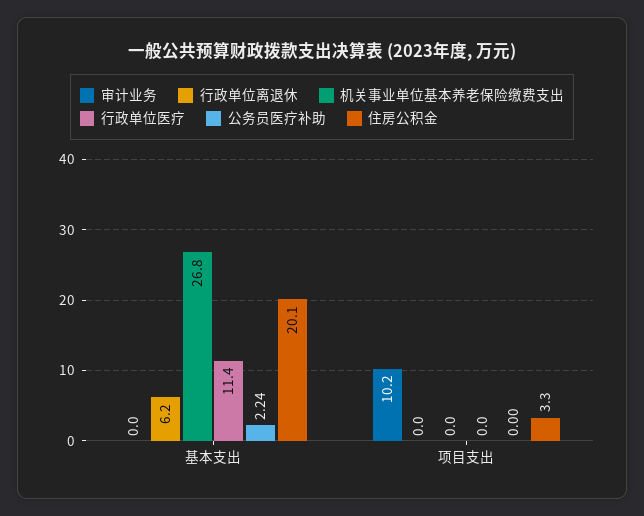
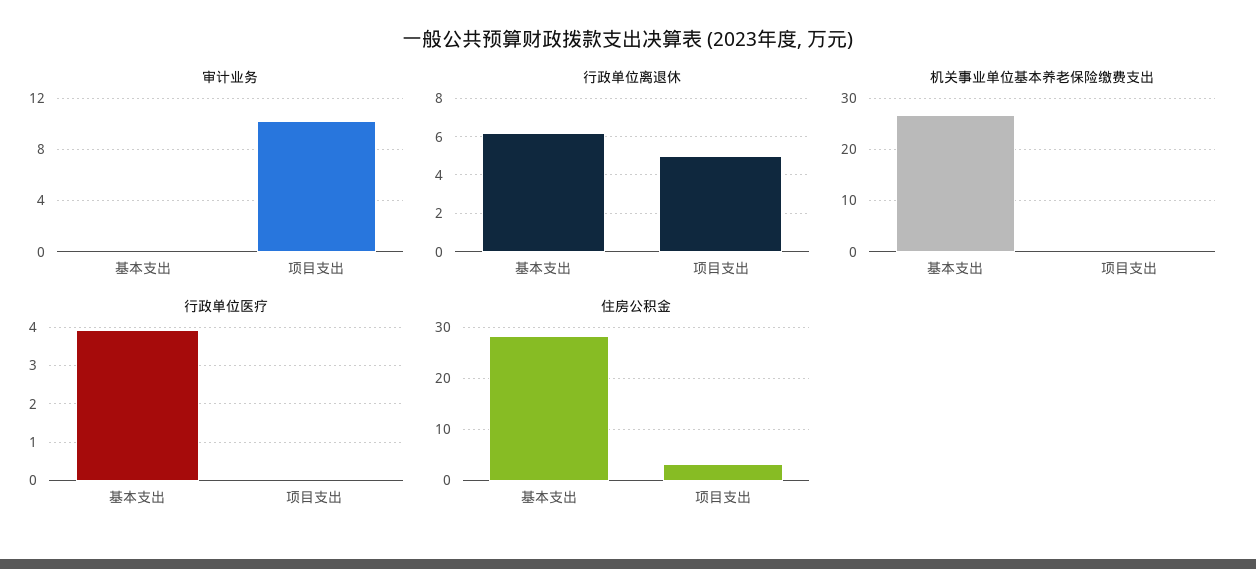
行政单位医疗, 基本支出: 11.4 -> 4
公务员医疗补助, 基本支出: 2.24 -> none
住房公积金, 基本支出: 20.1 -> 28
行政单位离退休, 项目支出: 0 -> 5
公务员医疗补助, 项目支出: 0 -> none

